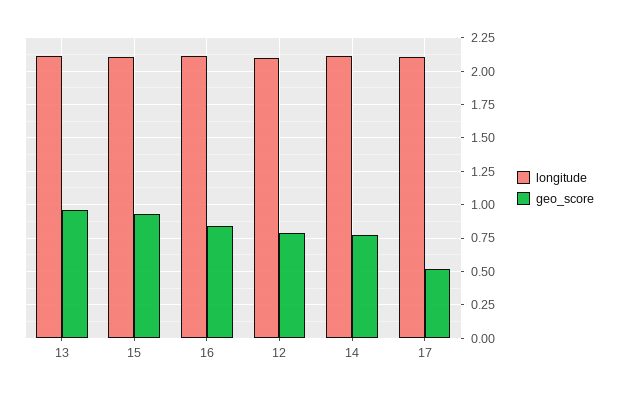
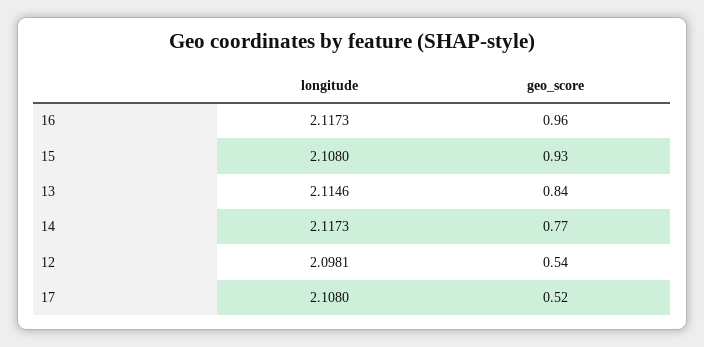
geo_score, 13: 0.95 -> 0.84
geo_score, 16: 0.85 -> 0.96
geo_score, 12: 0.8 -> 0.54

